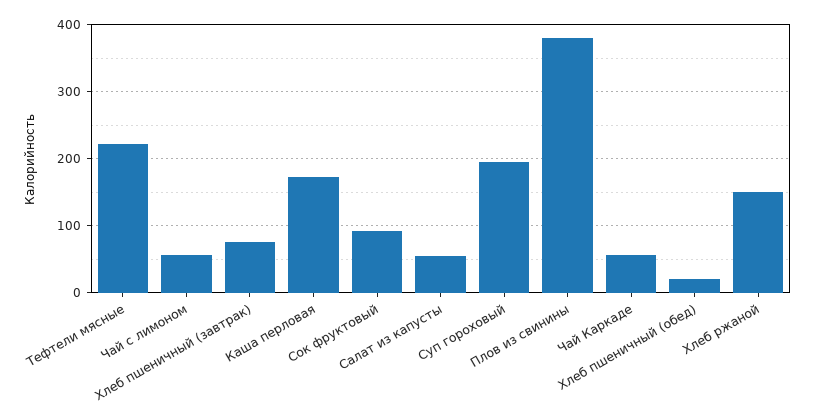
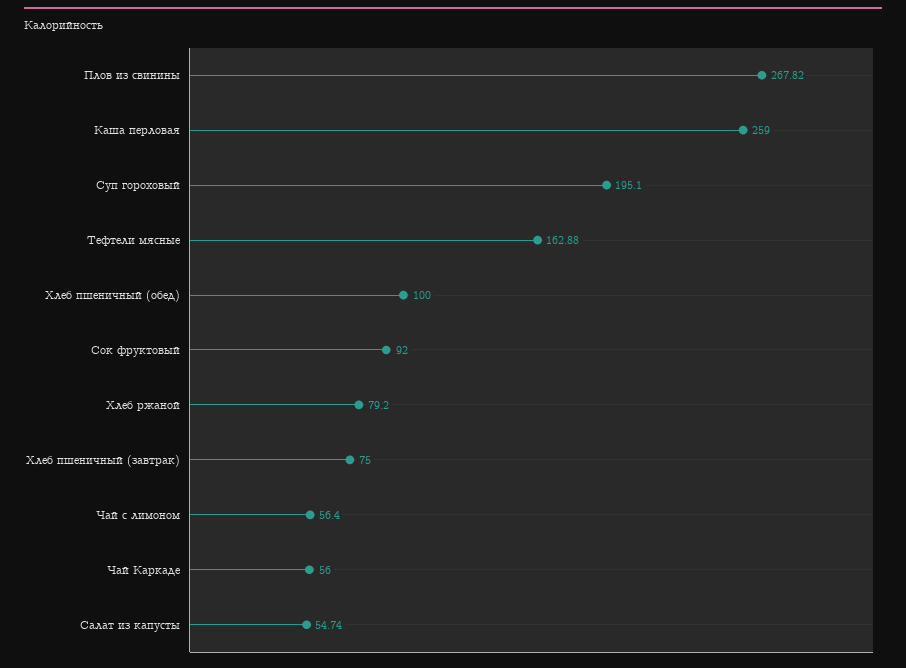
Тефтели мясные: 220 -> 162.88
Каша перловая: 170 -> 259
Плов из свинины: 380 -> 267.82
Хлеб пшеничный (обед): 20 -> 100
Хлеб ржаной: 150 -> 79.2

